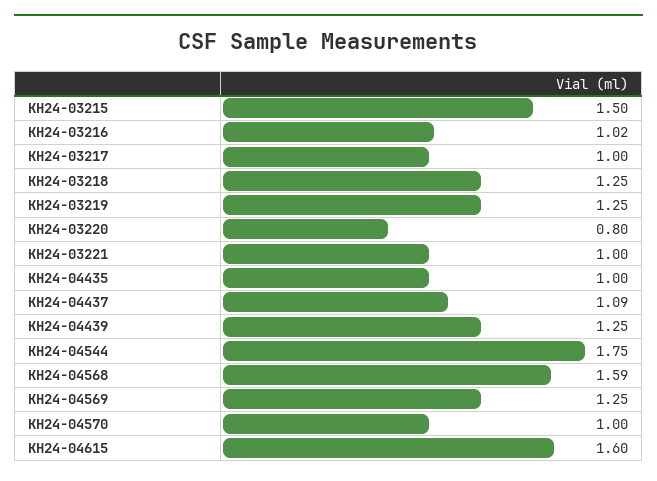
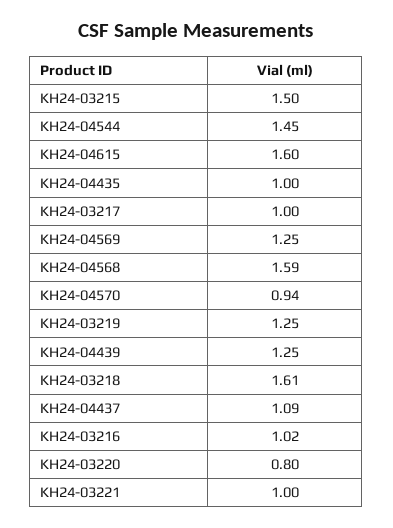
KH24-03218: 1.25 -> 1.61
KH24-04544: 1.75 -> 1.45
KH24-04570: 1 -> 0.94

